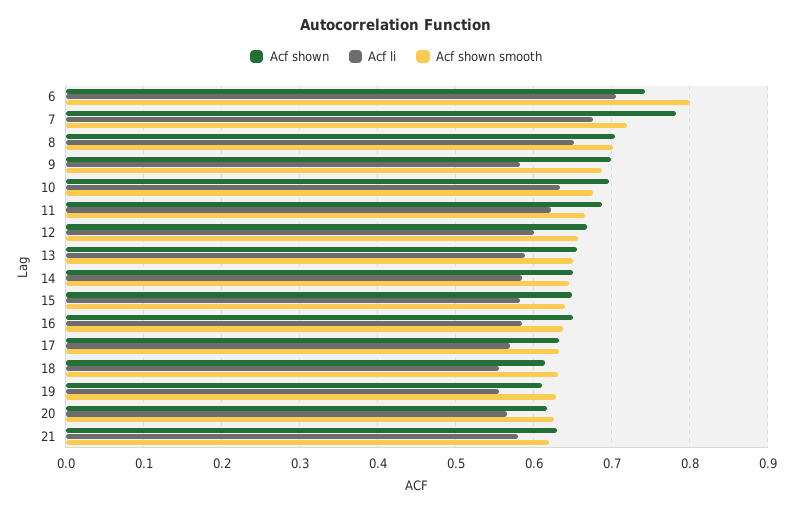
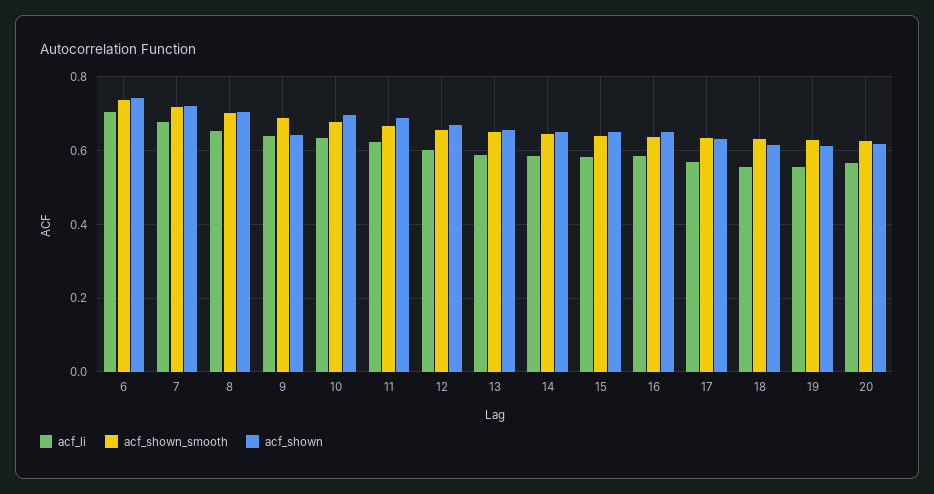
Acf shown smooth, 6: 0.8 -> 0.74
Acf shown, 7: 0.78 -> 0.72
Acf shown, 9: 0.7 -> 0.64
Acf li, 9: 0.58 -> 0.64
Acf shown, 21: 0.63 -> none
Acf li, 21: 0.58 -> none
Acf shown smooth, 21: 0.62 -> none

